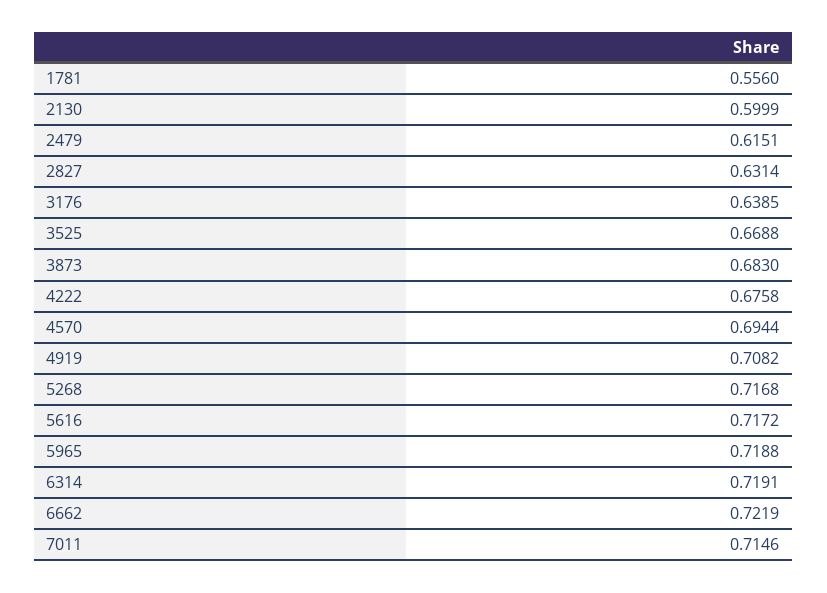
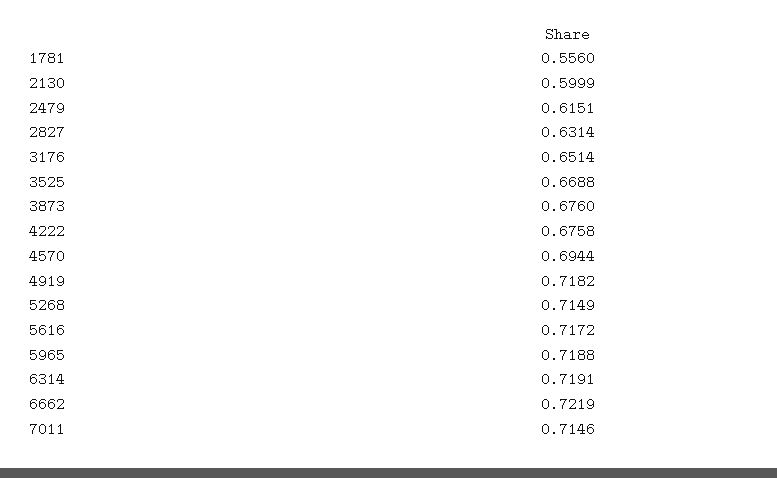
3176: 0.6385 -> 0.6514
3873: 0.683 -> 0.676
4919: 0.7082 -> 0.7182
5268: 0.7168 -> 0.7149

